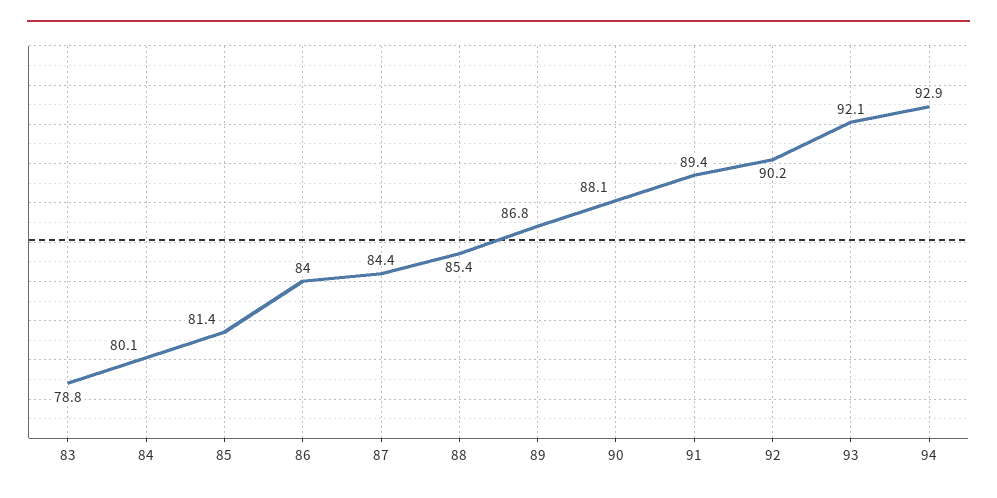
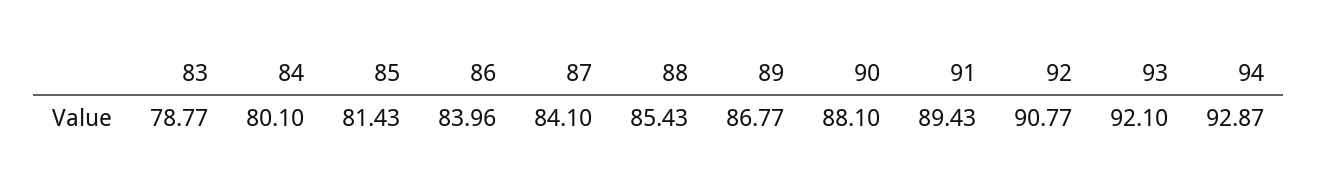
87: 84.4 -> 84.1
92: 90.2 -> 90.77

